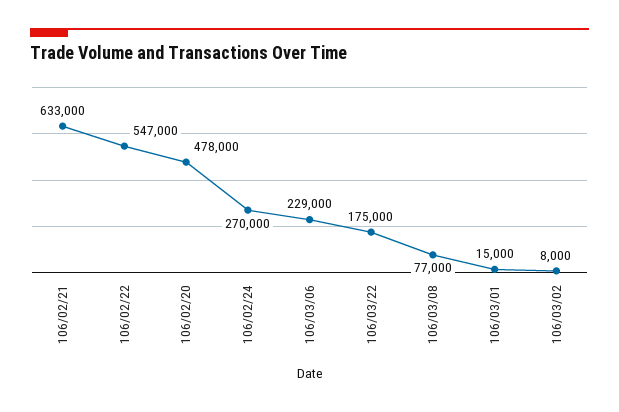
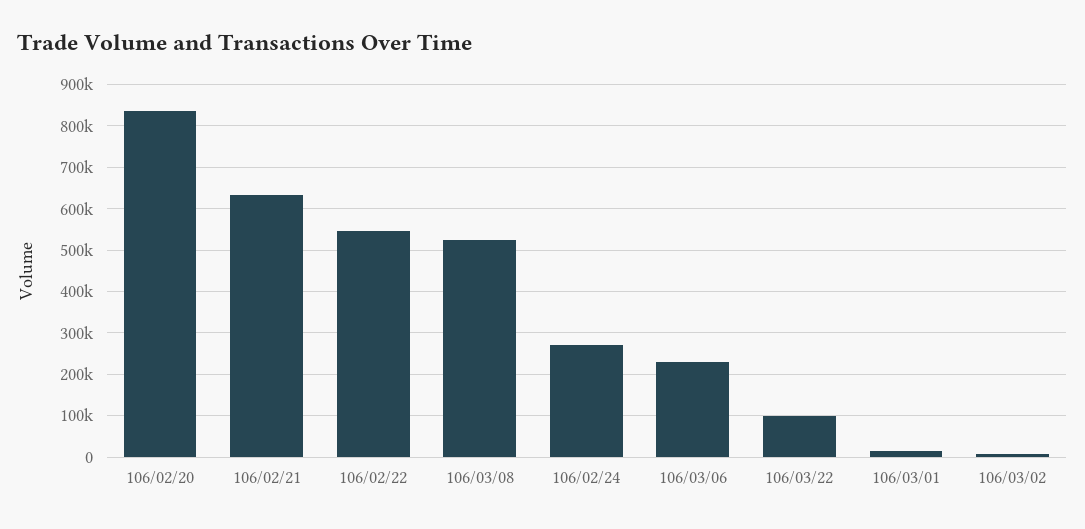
106/02/20: 478000 -> 840000
106/03/22: 175000 -> 100000
106/03/08: 77000 -> 520000

